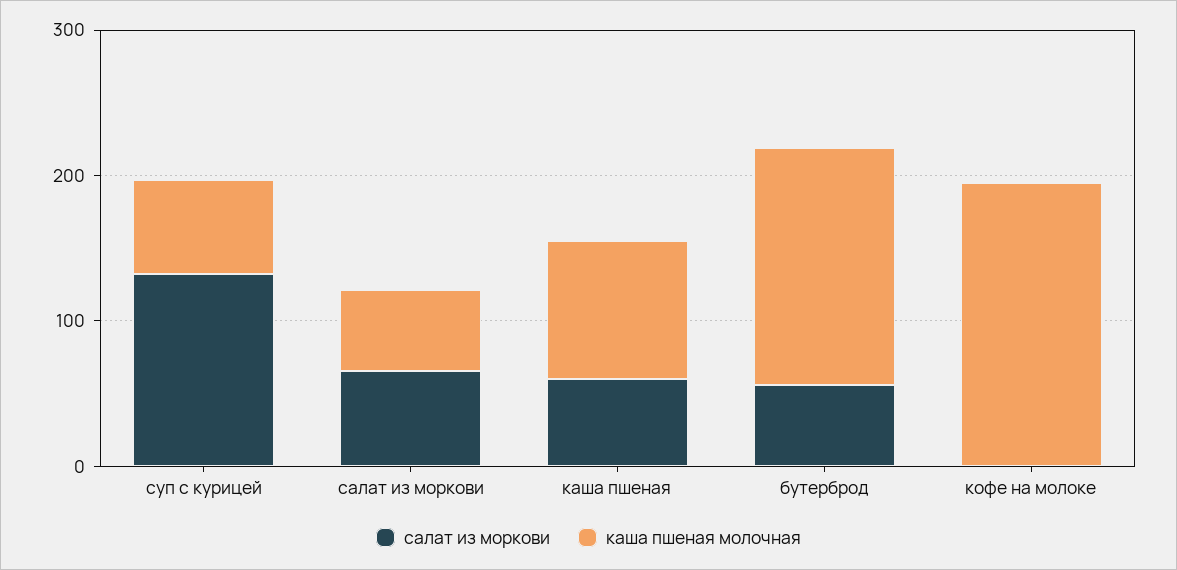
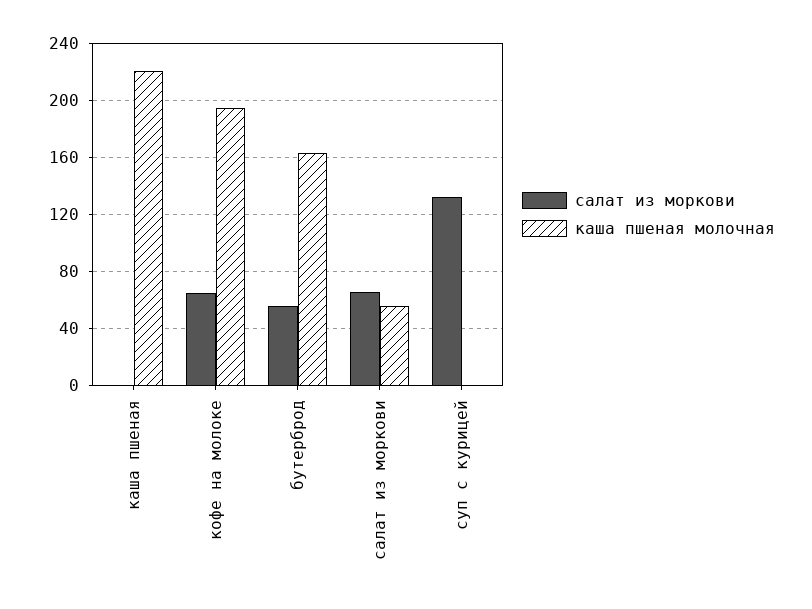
каша пшеная молочная, суп с курицей: 60 -> 0
салат из моркови, каша пшеная: 60 -> 0
каша пшеная молочная, каша пшеная: 100 -> 220
салат из моркови, кофе на молоке: 0 -> 65

